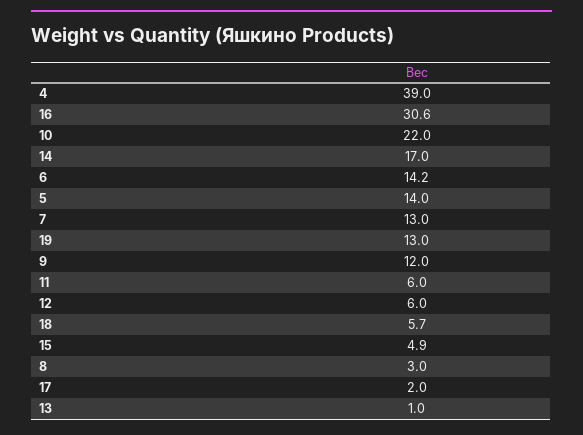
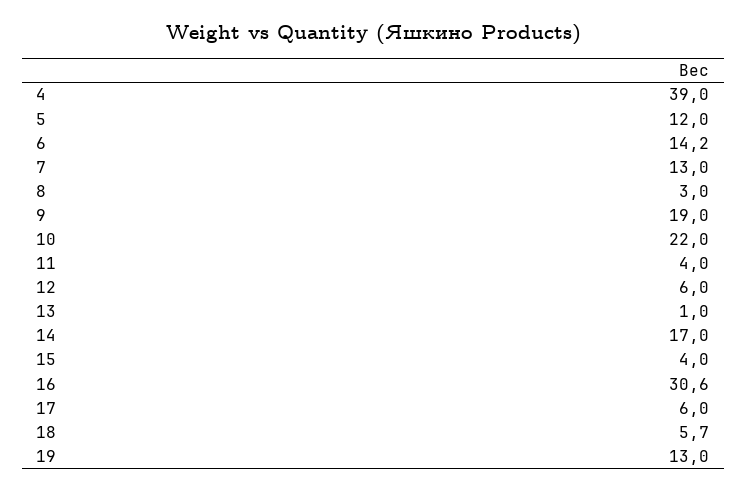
5: 14 -> 12
9: 12 -> 19
11: 6 -> 4
15: 4.9 -> 4
17: 2 -> 6

